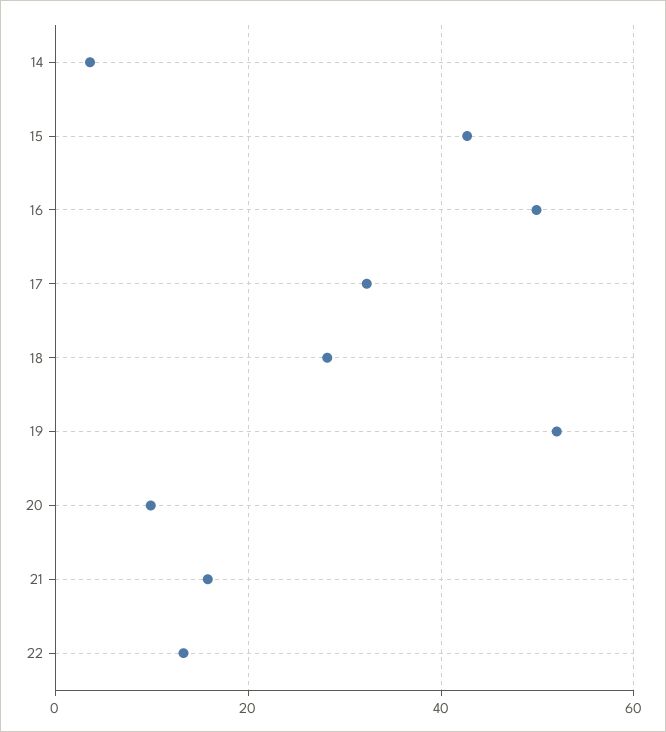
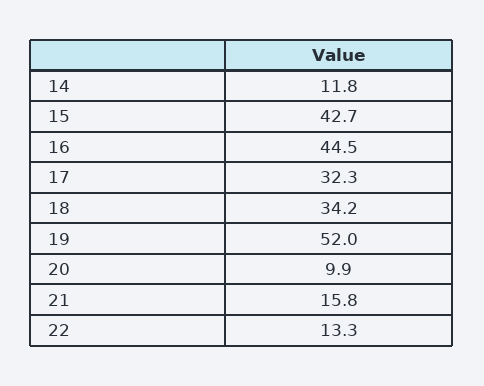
14: 4 -> 11.8
16: 50 -> 44.5
18: 28 -> 34.2

